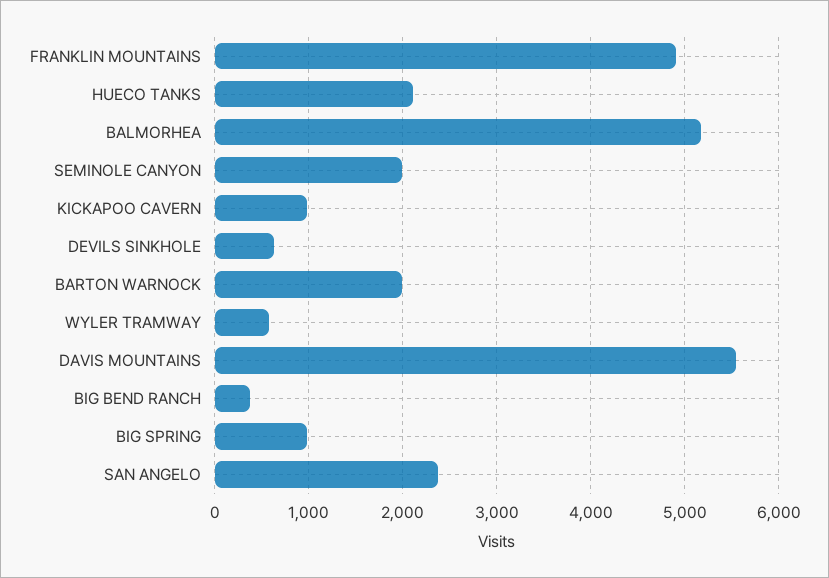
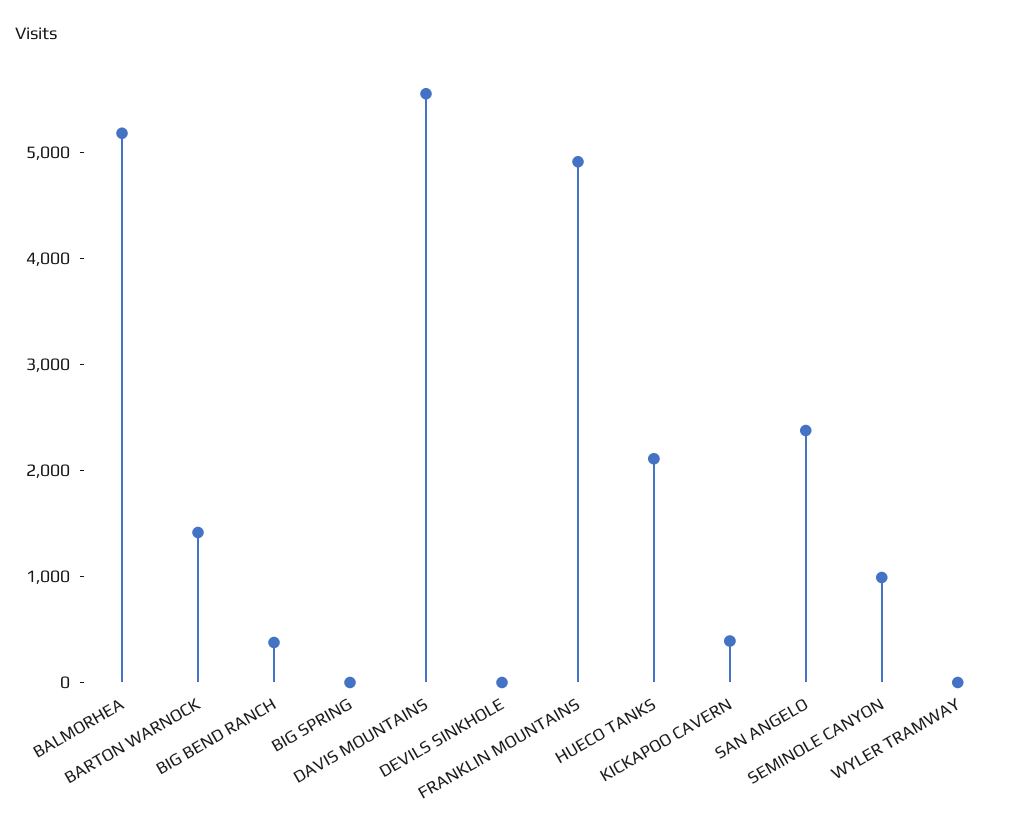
SEMINOLE CANYON: 2000 -> 1000
KICKAPOO CAVERN: 1000 -> 400
DEVILS SINKHOLE: 600 -> 0
BARTON WARNOCK: 2000 -> 1400
WYLER TRAMWAY: 600 -> 0
BIG SPRING: 1000 -> 0

